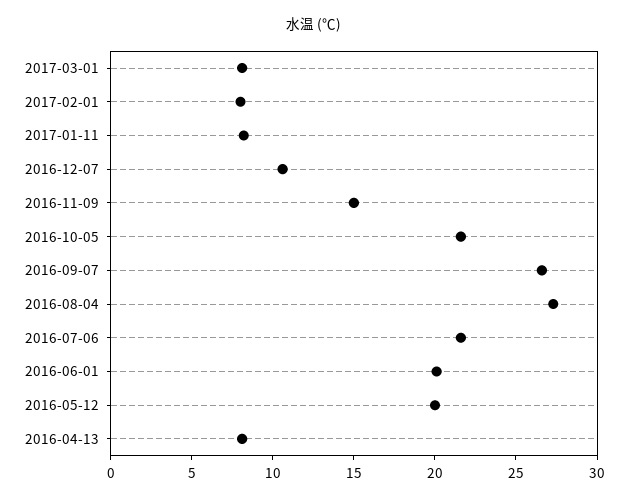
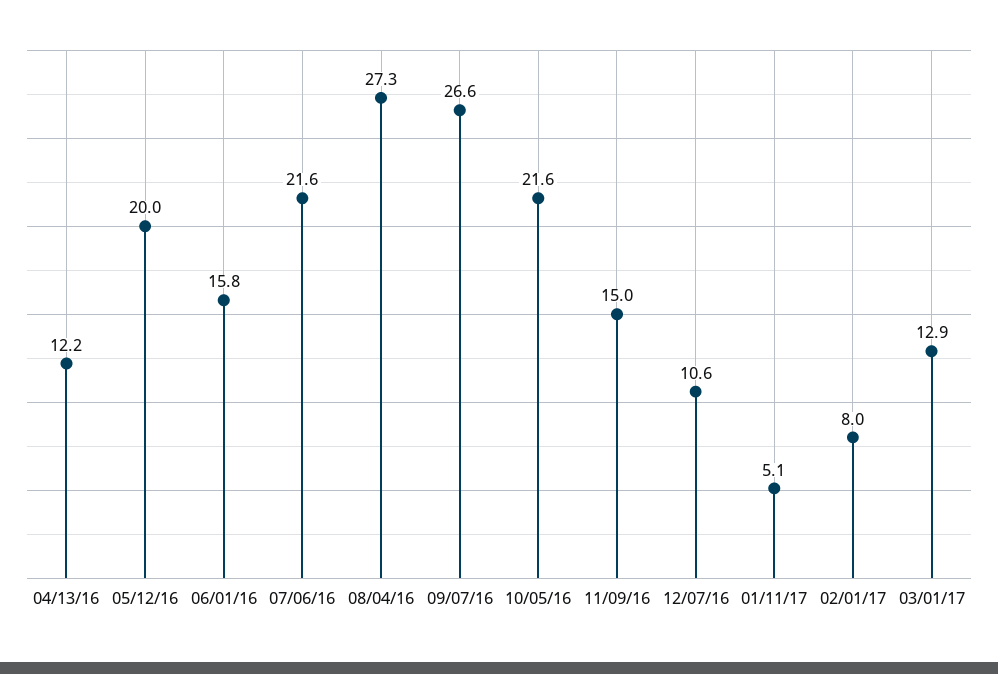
2017-03-01: 8 -> 12.9
2017-01-11: 8 -> 5.1
2016-06-01: 20 -> 15.8
2016-04-13: 8 -> 12.2

